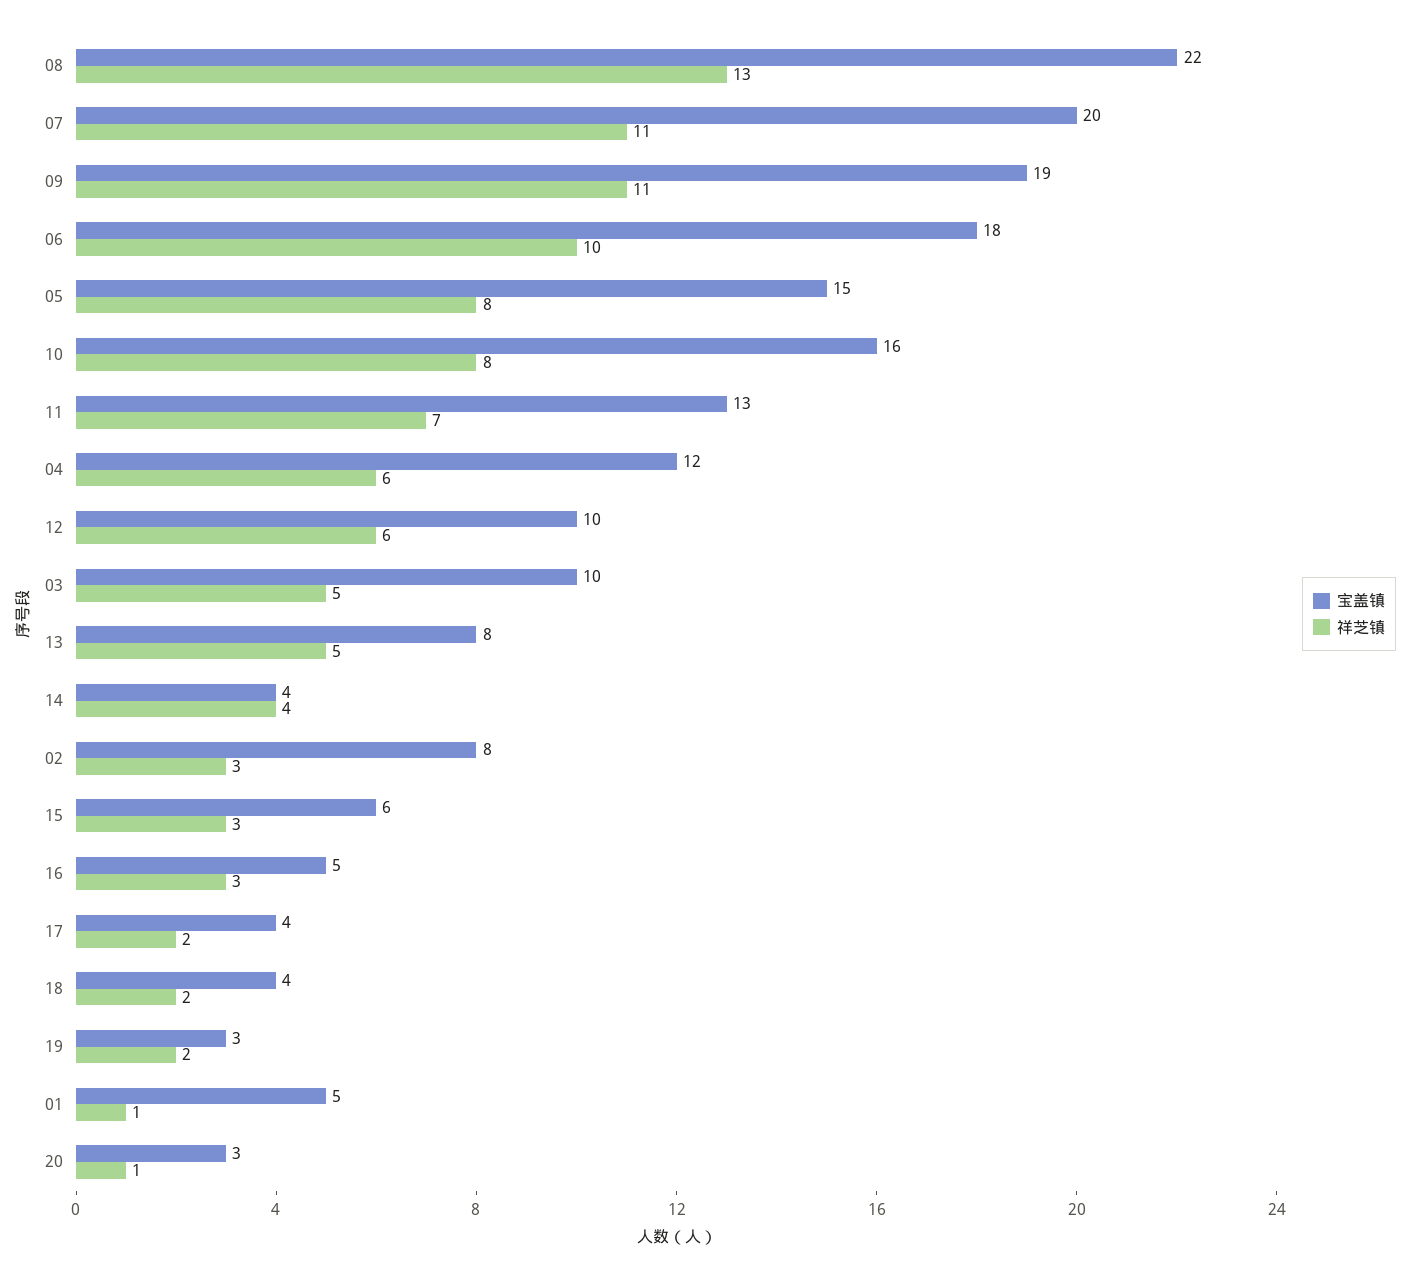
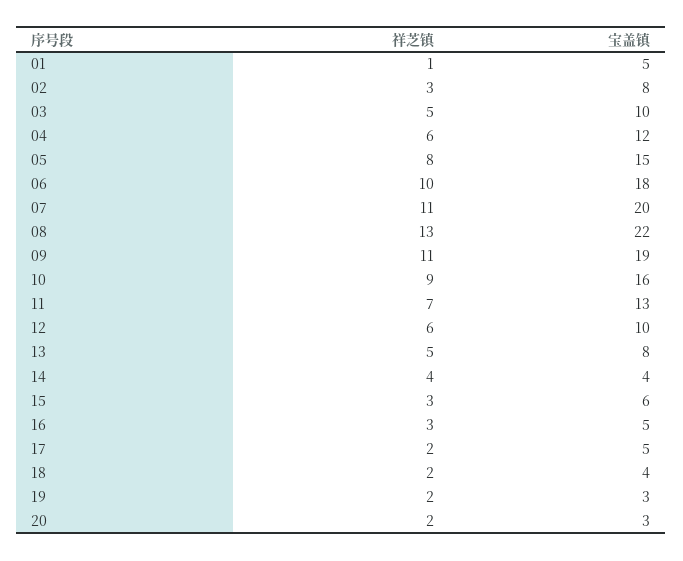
祥芝镇, 10: 8 -> 9
宝盖镇, 17: 4 -> 5
祥芝镇, 20: 1 -> 2

